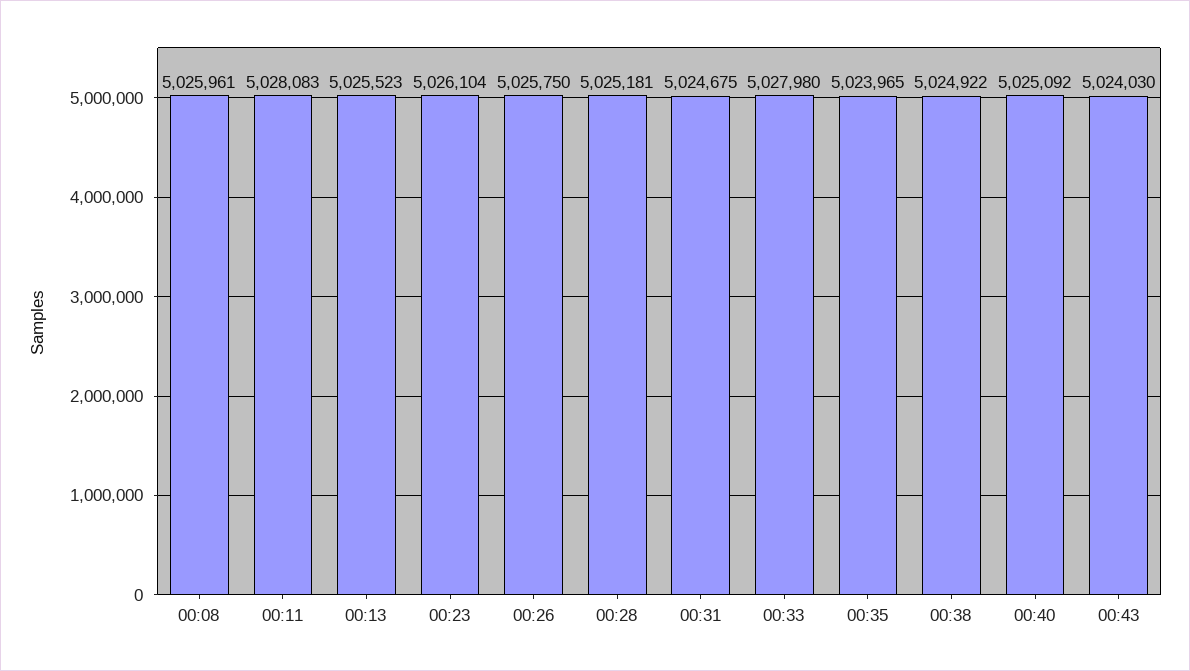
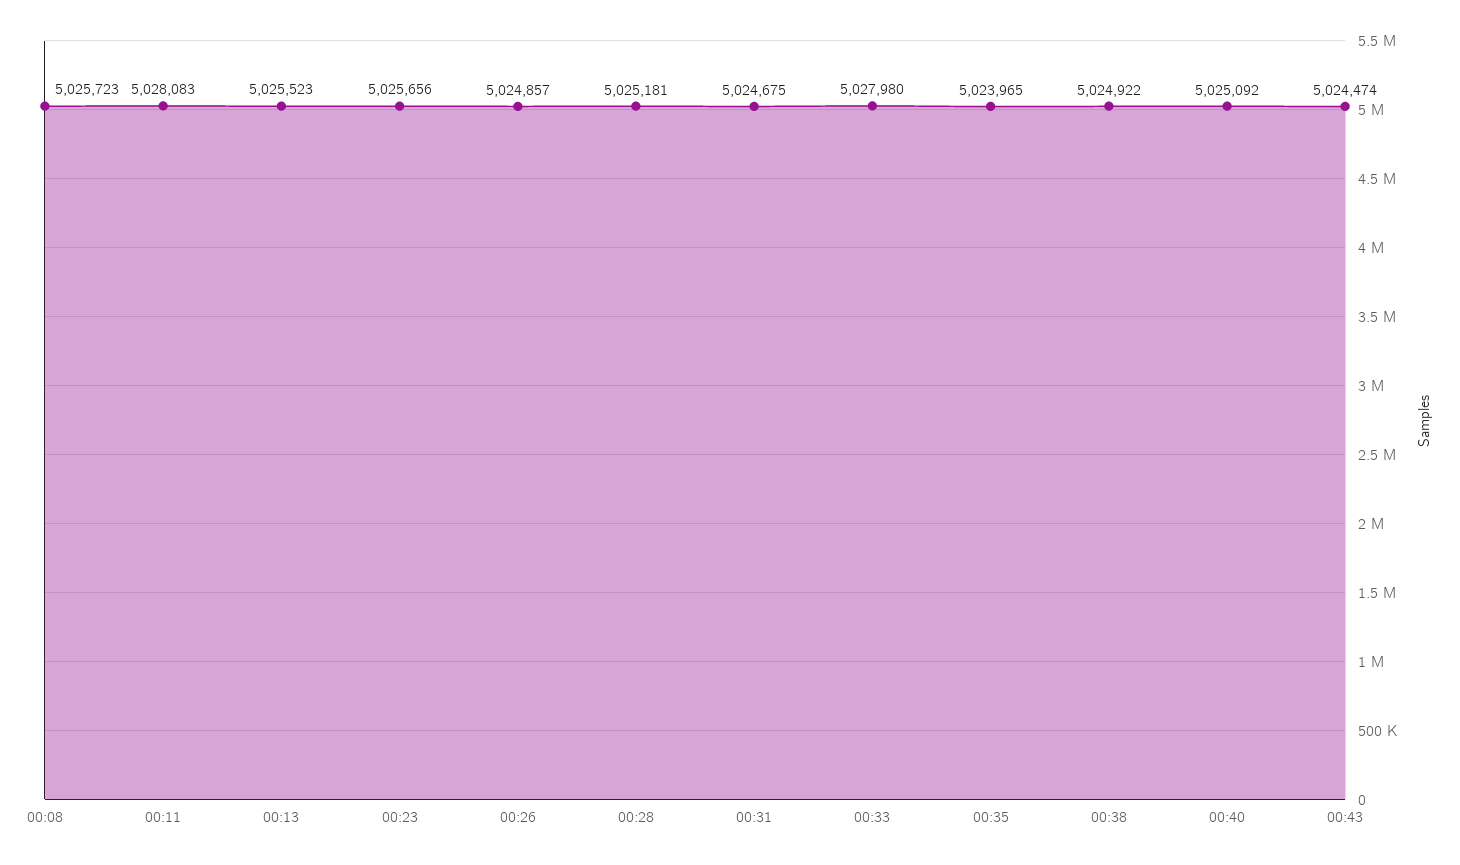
00:08: 5025961 -> 5025723
00:23: 5026104 -> 5025656
00:26: 5025750 -> 5024857
00:43: 5024030 -> 5024474

